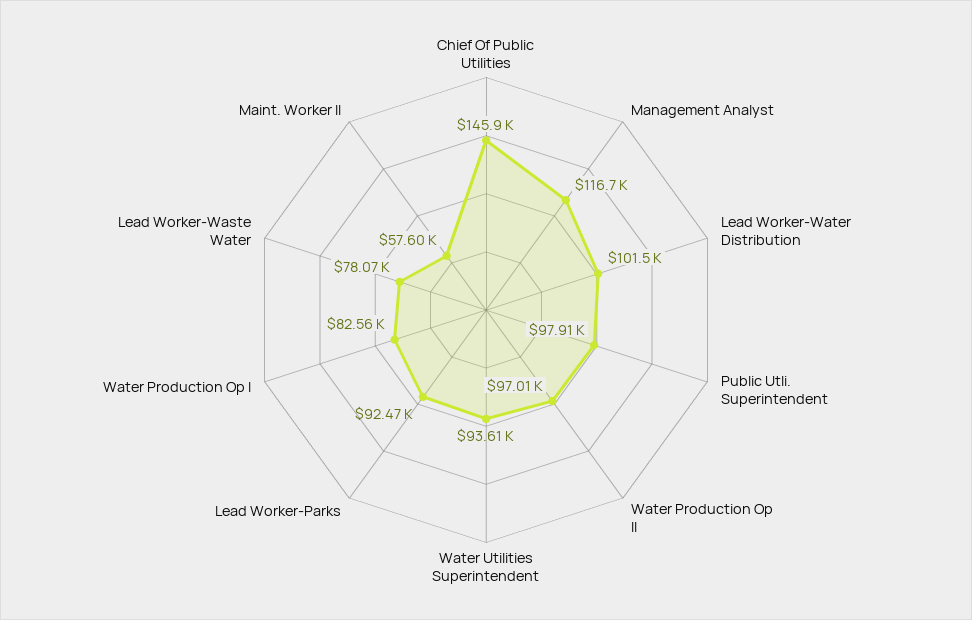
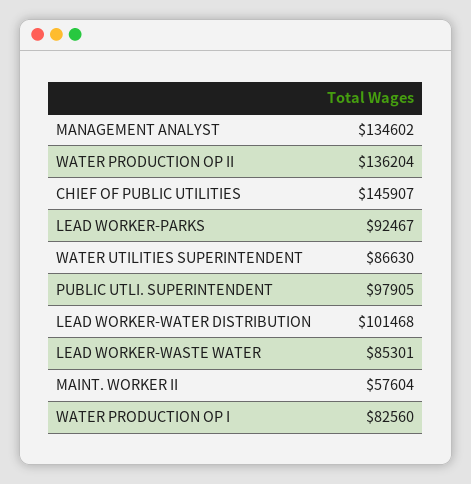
Management Analyst: 116700 -> 134602
Water Production Op II: 97010 -> 136204
Water Utilities Superintendent: 93610 -> 86630
Lead Worker-Waste Water: 78070 -> 85301

